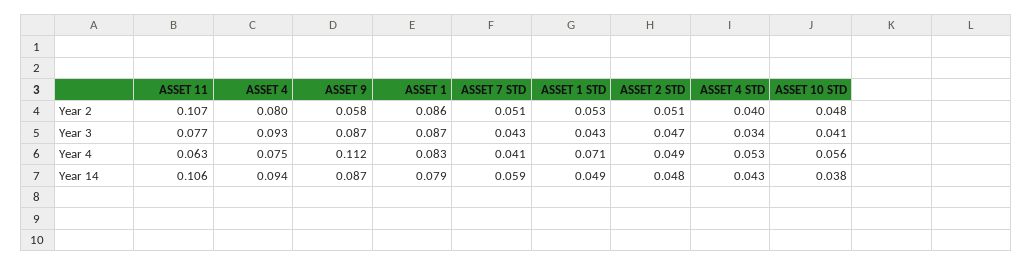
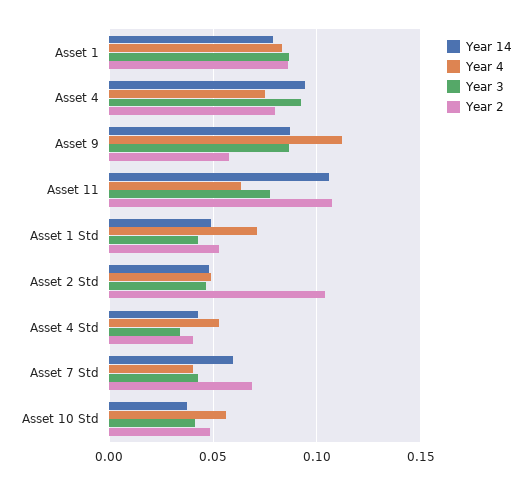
Year 2, ASSET 7 STD: 0.051 -> 0.07
Year 2, ASSET 2 STD: 0.051 -> 0.105

